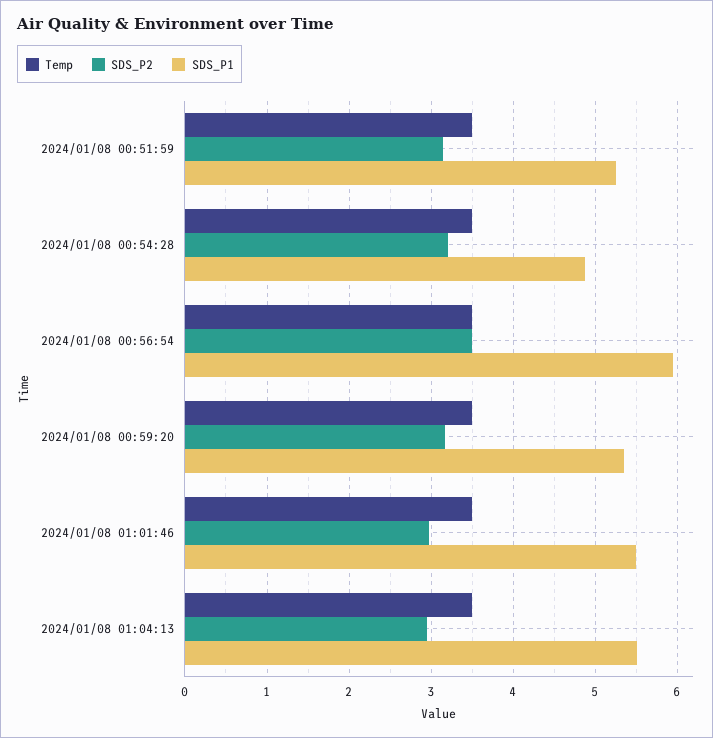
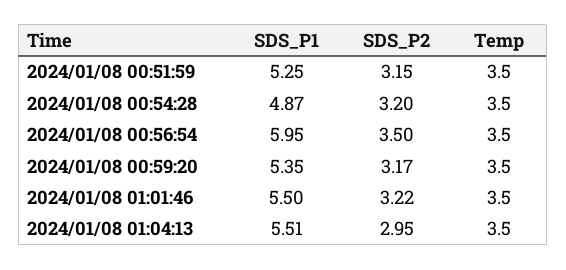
SDS_P2, 2024/01/08 01:01:46: 3 -> 3.22

